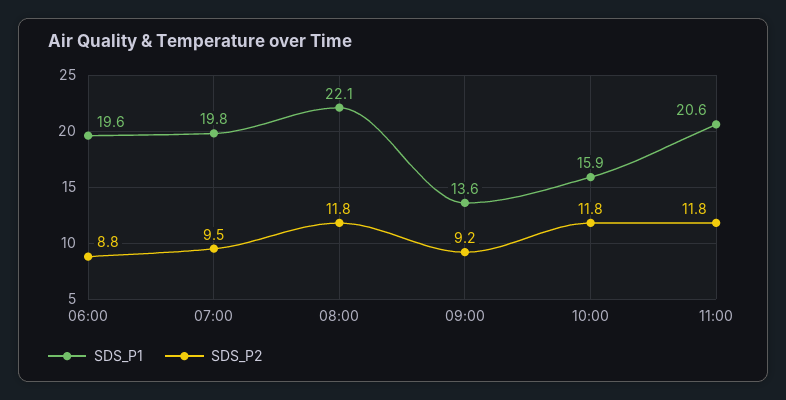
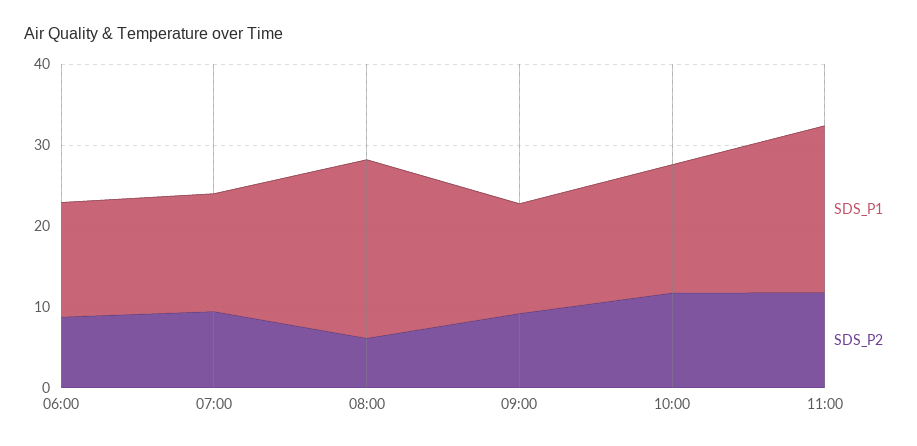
SDS_P1, 06:00: 19.6 -> 14
SDS_P1, 07:00: 19.8 -> 14
SDS_P2, 08:00: 11.8 -> 6

